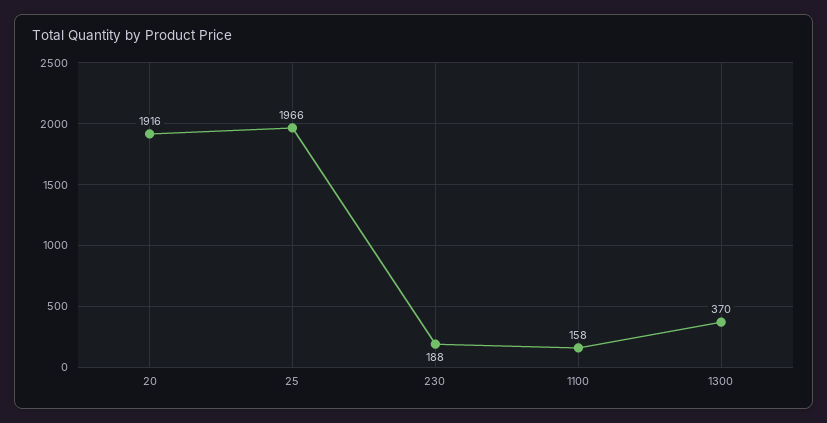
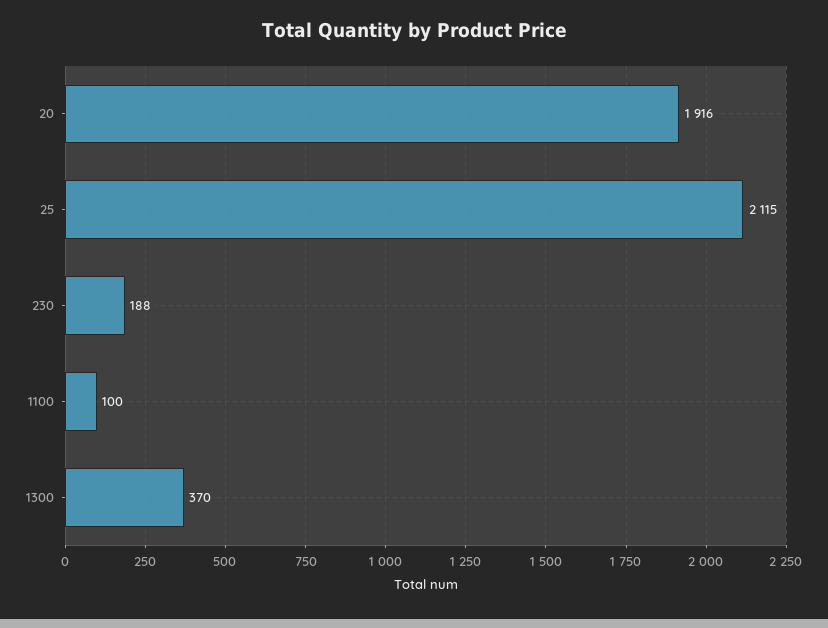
25: 1966 -> 2115
1100: 158 -> 100

